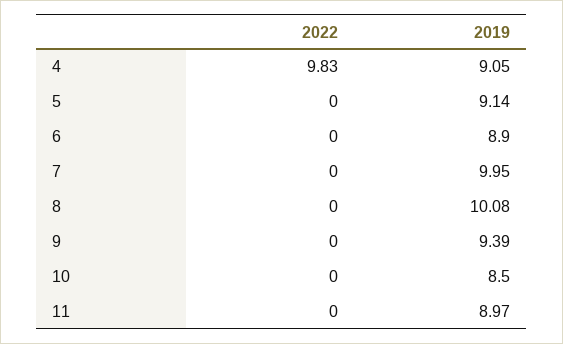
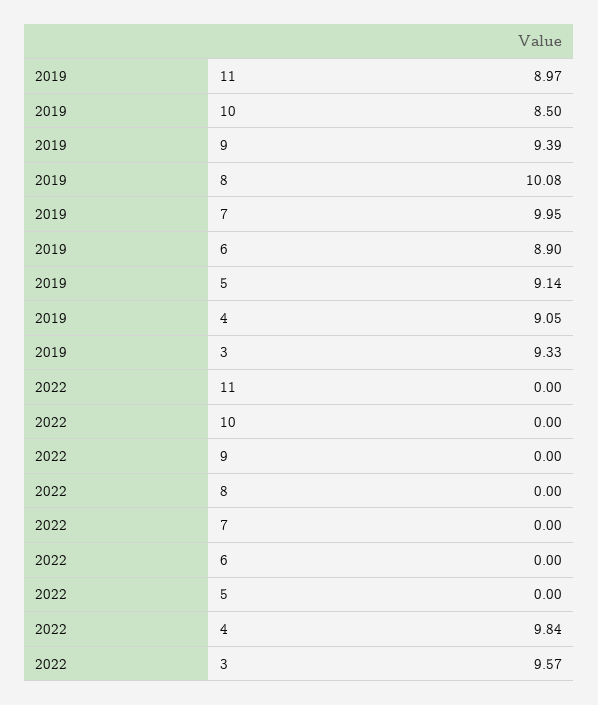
2022, 4: 9.83 -> 9.84
2019, 3: none -> 9.33
2022, 3: none -> 9.57

